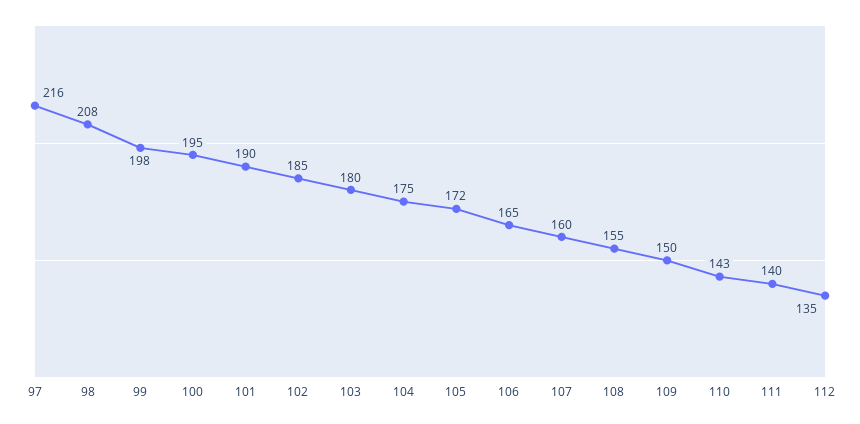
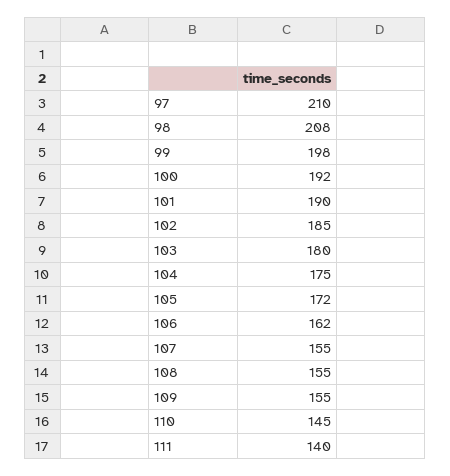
97: 216 -> 210
100: 195 -> 192
106: 165 -> 162
107: 160 -> 155
109: 150 -> 155
110: 143 -> 145
112: 135 -> none

